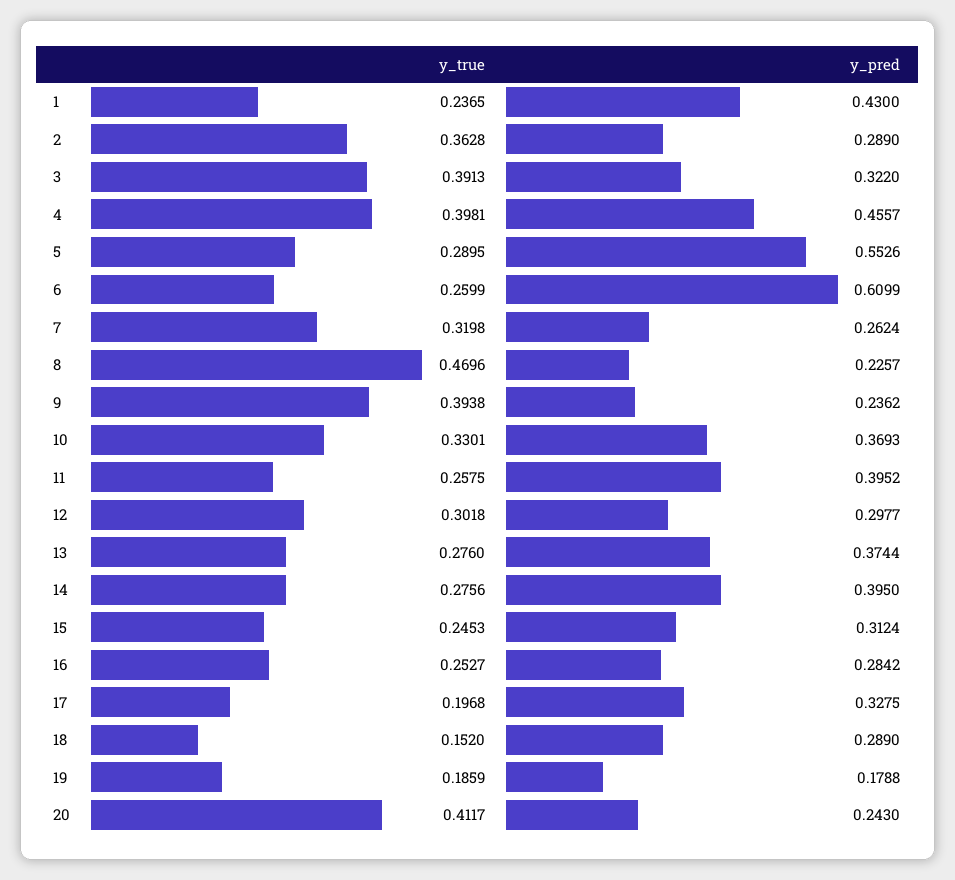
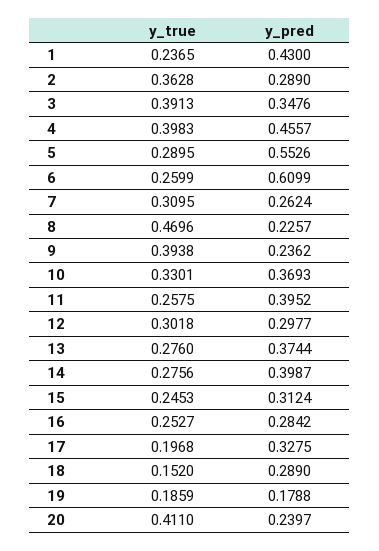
y_pred, 3: 0.322 -> 0.3476
y_true, 4: 0.3981 -> 0.3983
y_true, 7: 0.3198 -> 0.3095
y_pred, 14: 0.395 -> 0.3987
y_true, 20: 0.4117 -> 0.411
y_pred, 20: 0.243 -> 0.2397

